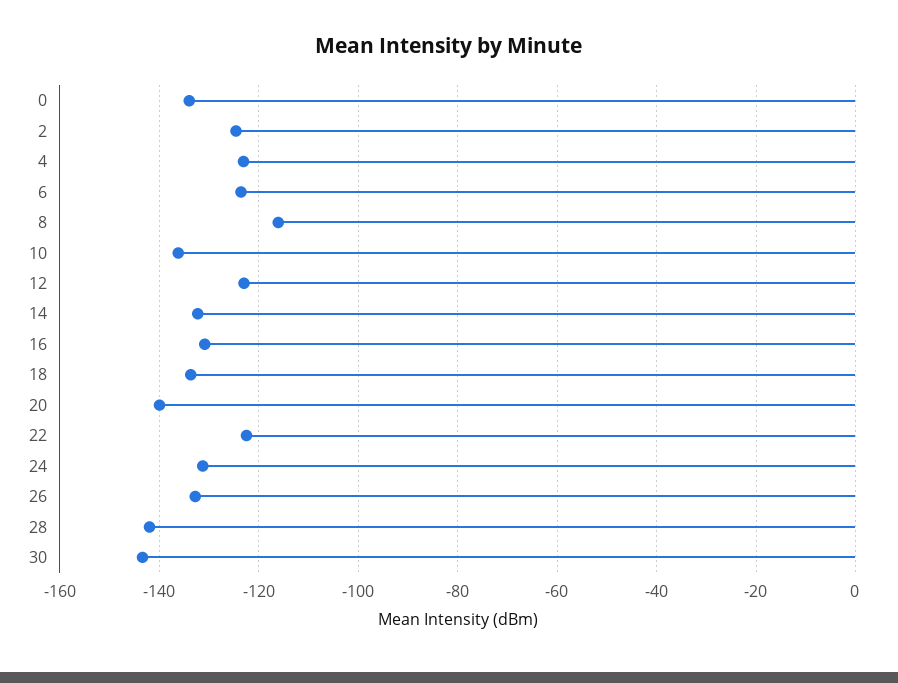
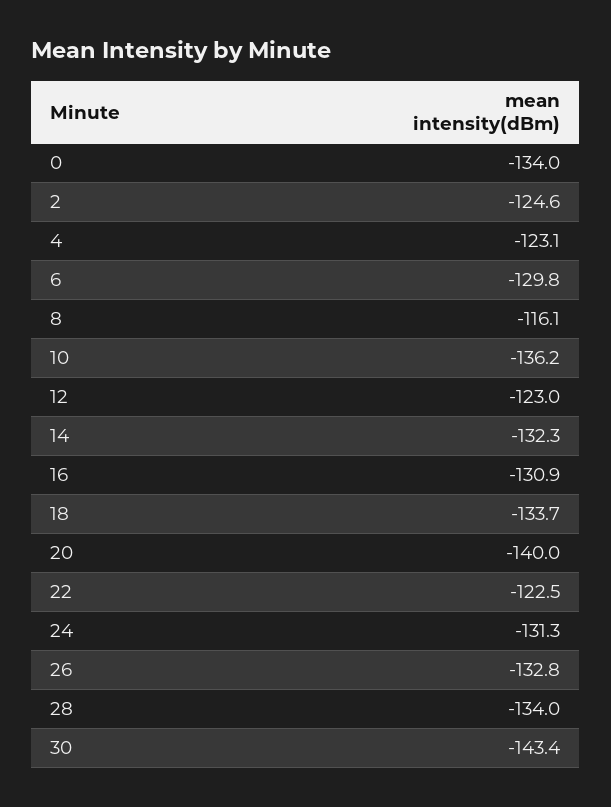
6: -124 -> -129.8
28: -142 -> -134

